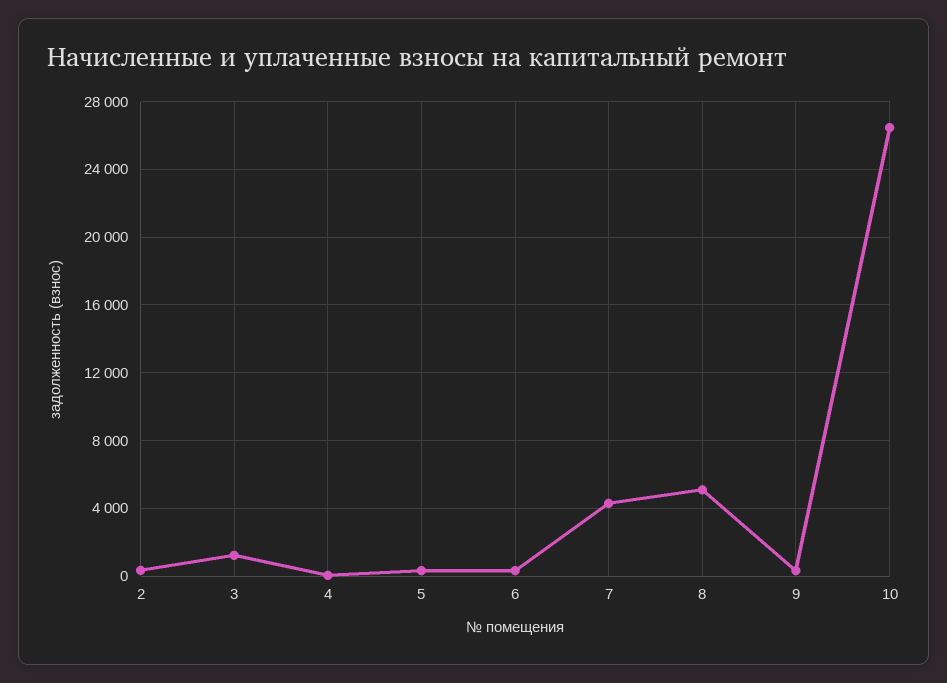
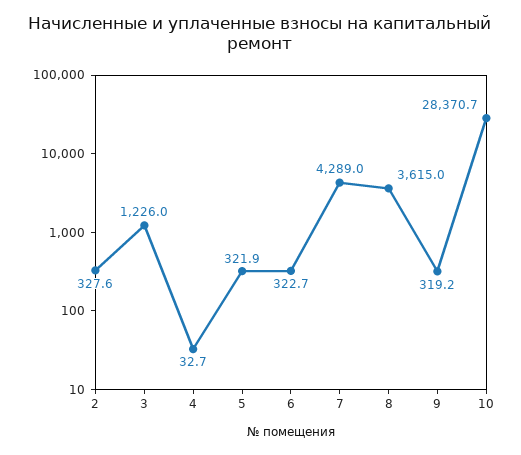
8: 5000 -> 3615
10: 26500 -> 28370.7

